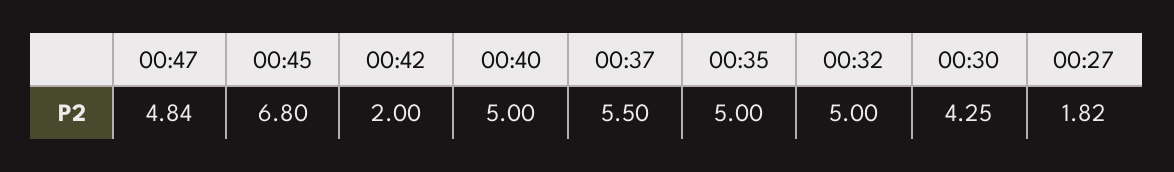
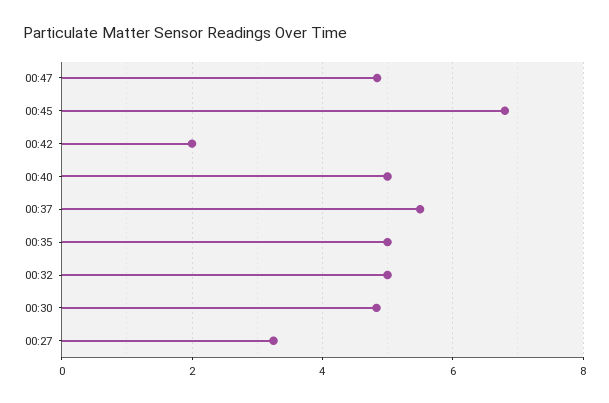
00:30: 4.25 -> 4.8
00:27: 1.82 -> 3.2

